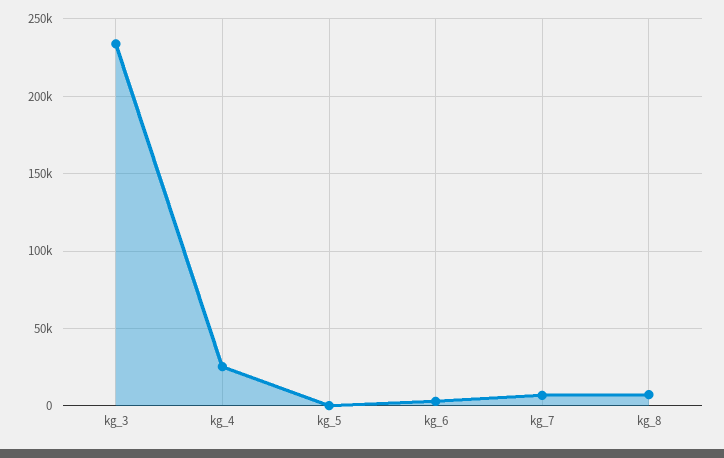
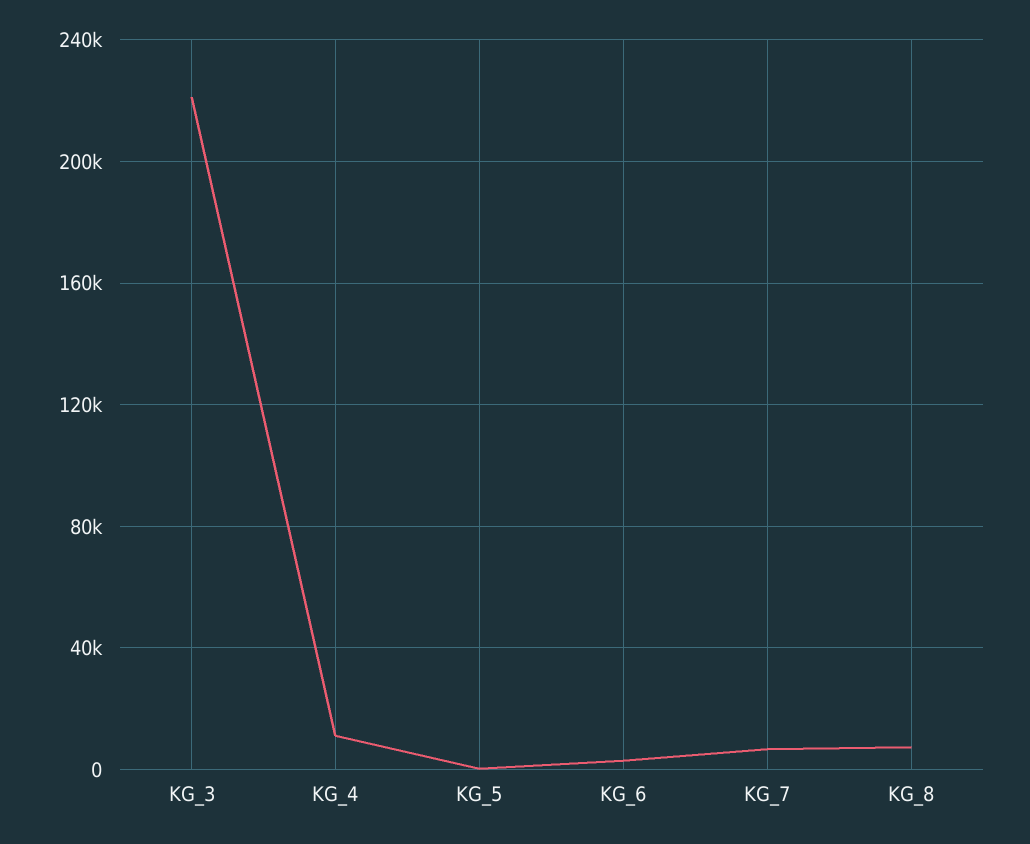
kg_3: 235000 -> 220000
kg_4: 25000 -> 10000

